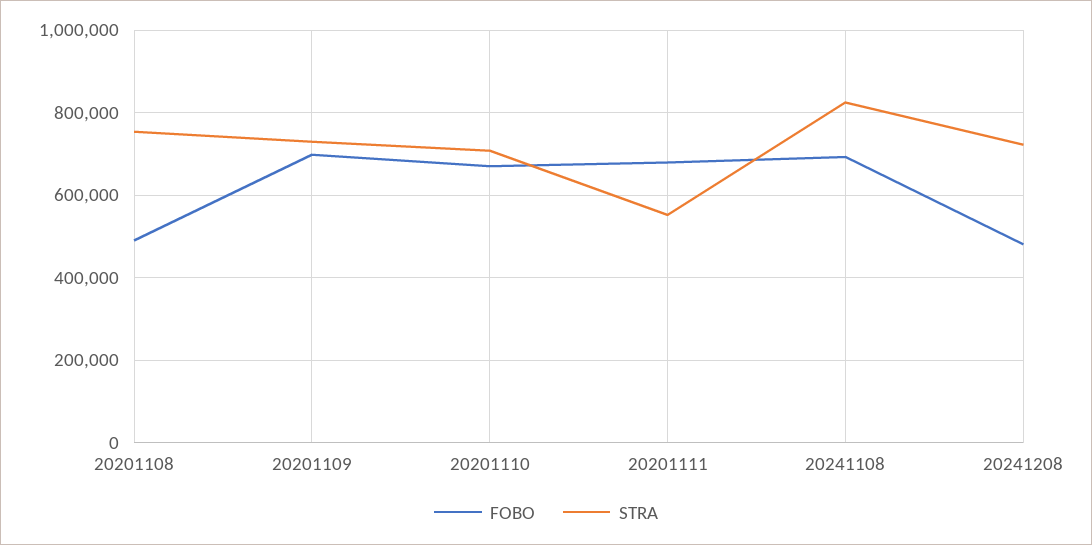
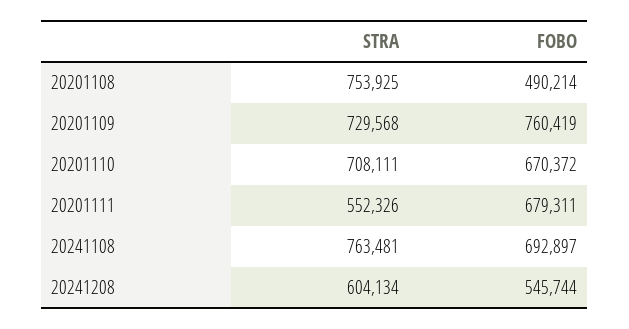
FOBO, 20201109: 700000 -> 760419
STRA, 20241108: 820000 -> 763481
FOBO, 20241208: 480000 -> 545744
STRA, 20241208: 720000 -> 604134

